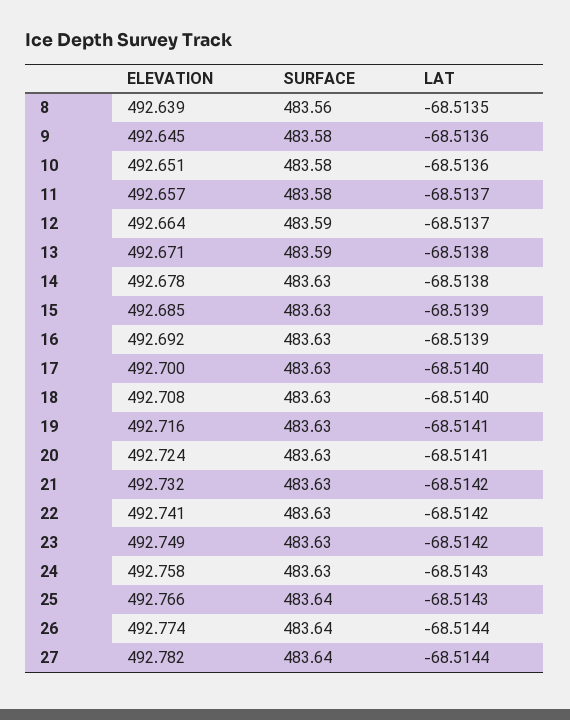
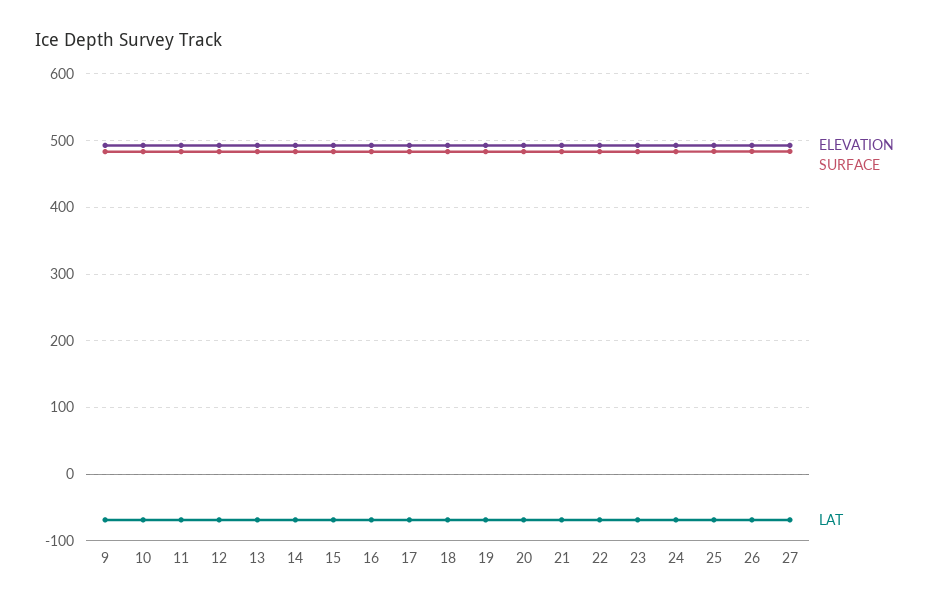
ELEVATION, 8: 492.639 -> none
SURFACE, 8: 483.56 -> none
LAT, 8: -68.5135 -> none

